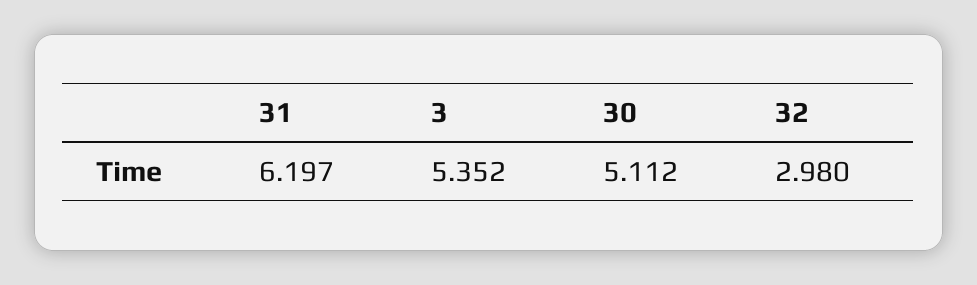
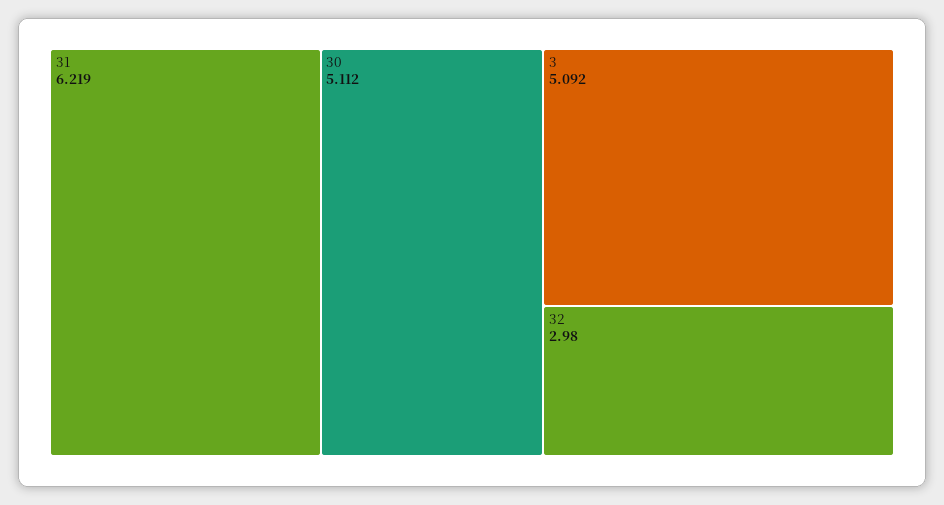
31: 6.197 -> 6.219
3: 5.352 -> 5.092

